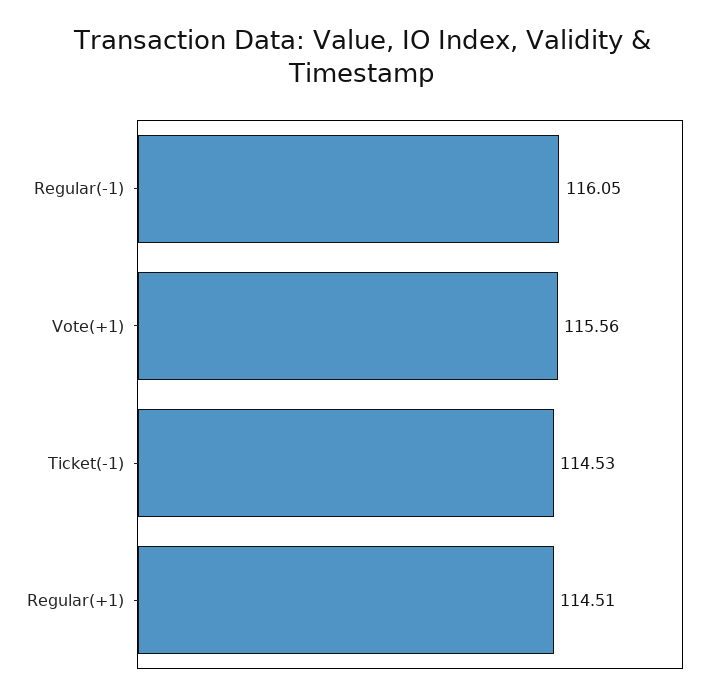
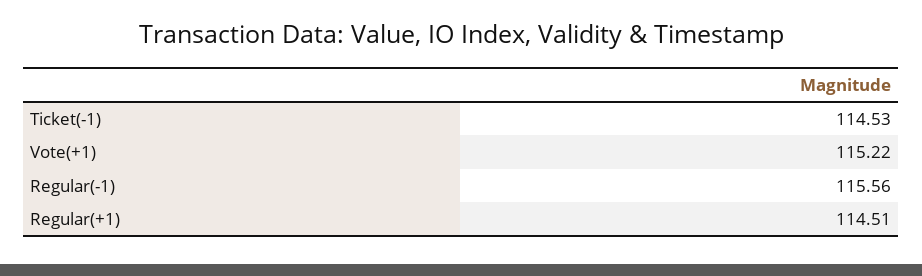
Regular(-1): 116.05 -> 115.56
Vote(+1): 115.56 -> 115.22

